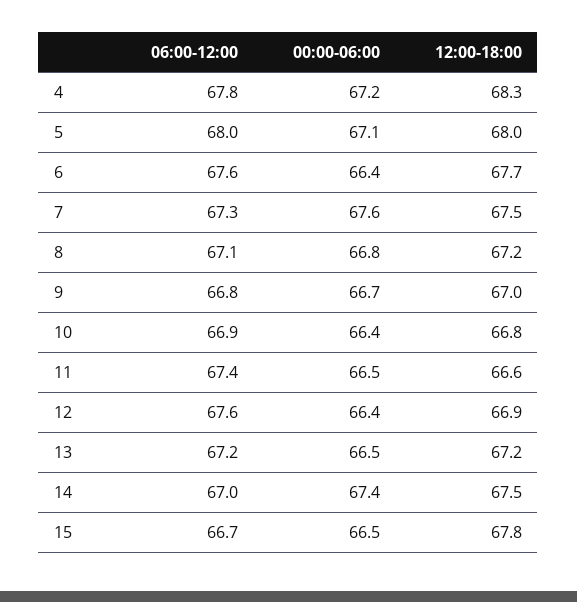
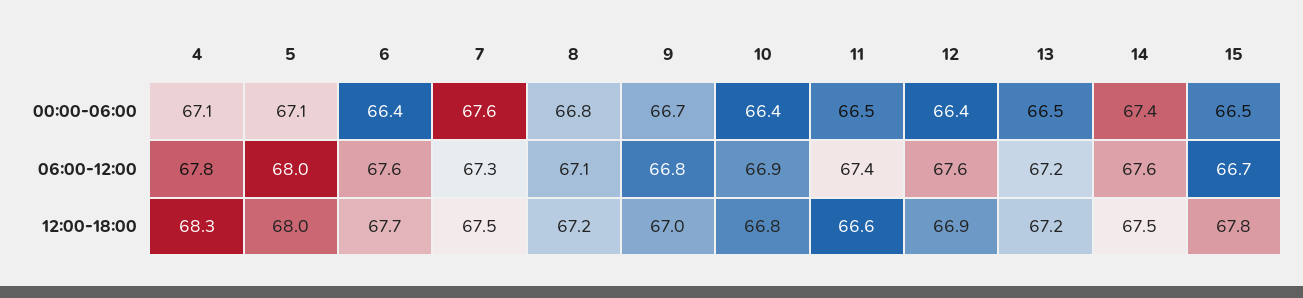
00:00-06:00, 4: 67.2 -> 67.1
06:00-12:00, 14: 67 -> 67.6

